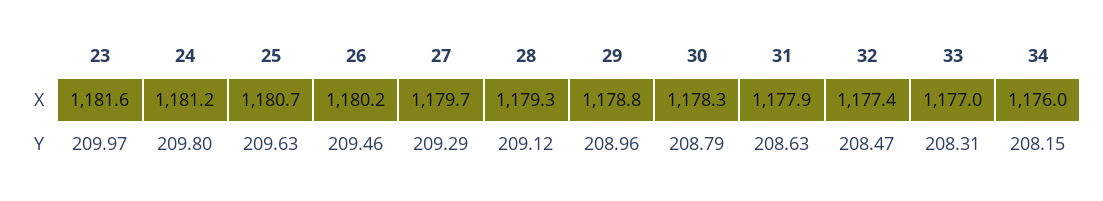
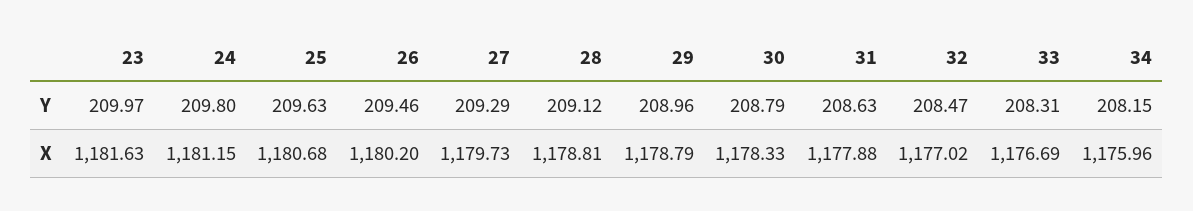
28, X: 1179.3 -> 1178.81
32, X: 1177.4 -> 1177.02
33, X: 1177 -> 1176.69

